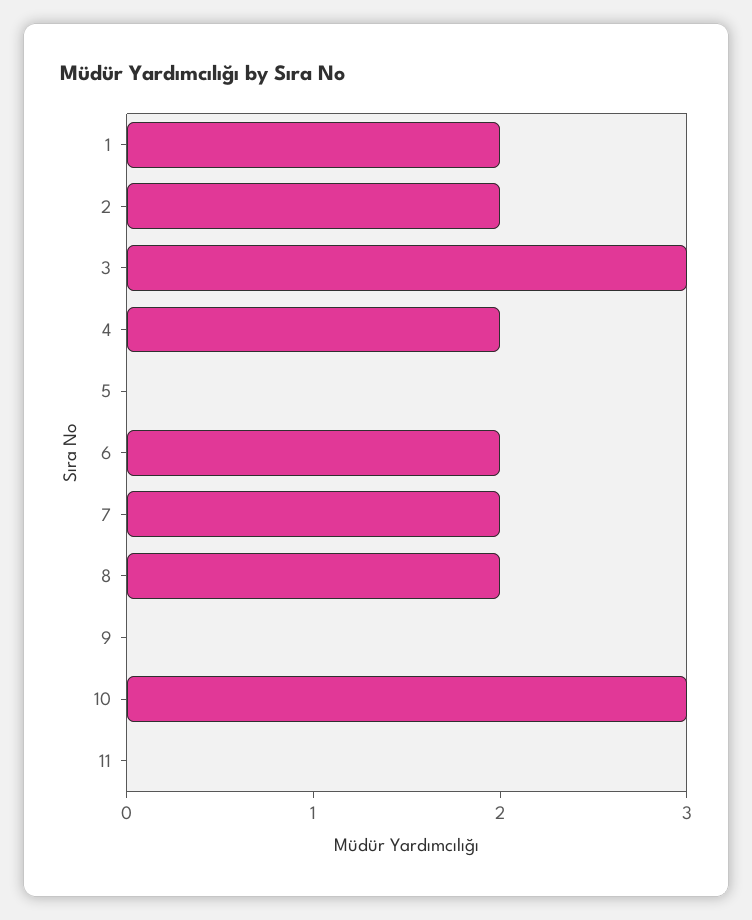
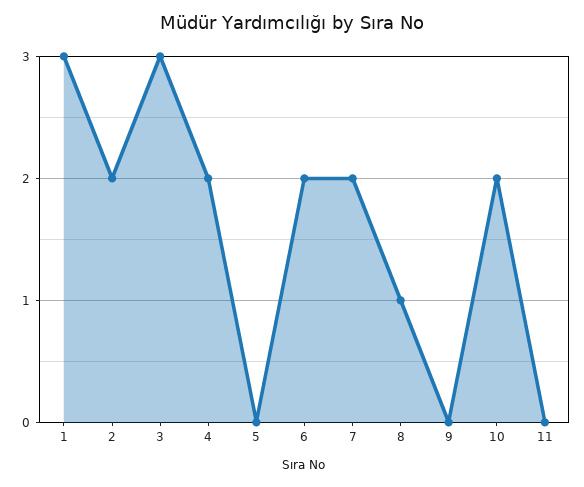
1: 2 -> 3
8: 2 -> 1
10: 3 -> 2

